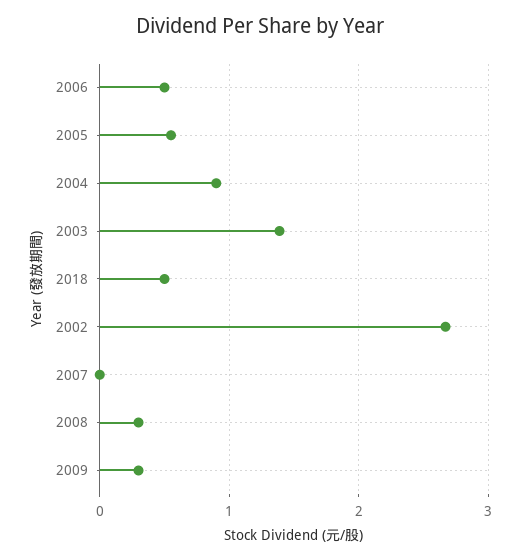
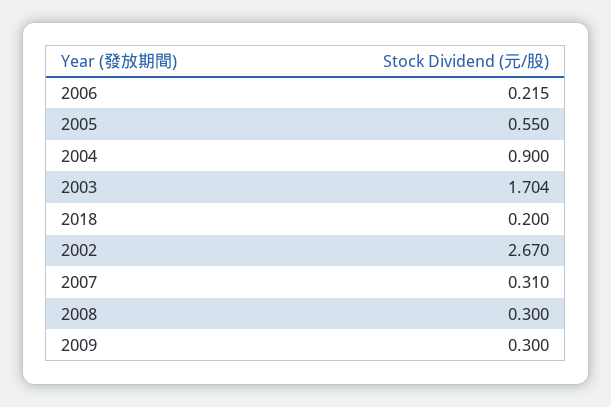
2006: 0.5 -> 0.215
2003: 1.4 -> 1.704
2018: 0.5 -> 0.2
2007: 0 -> 0.31

